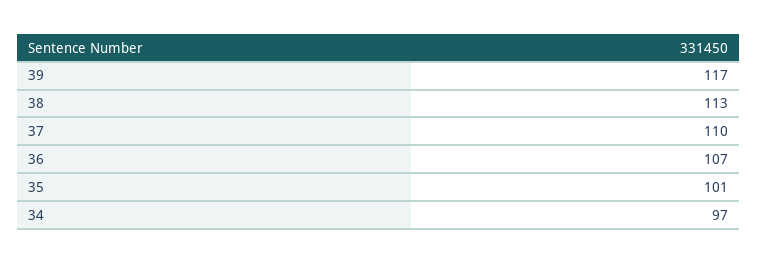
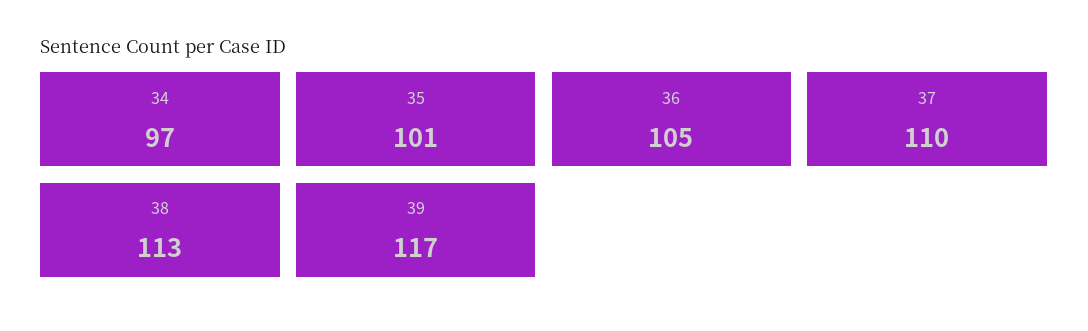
36: 107 -> 105

